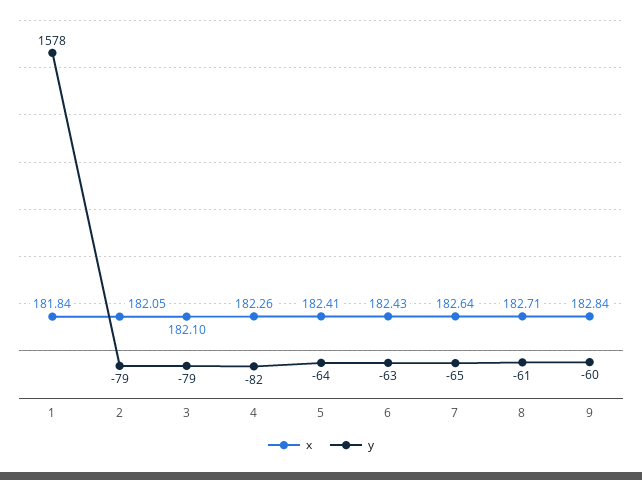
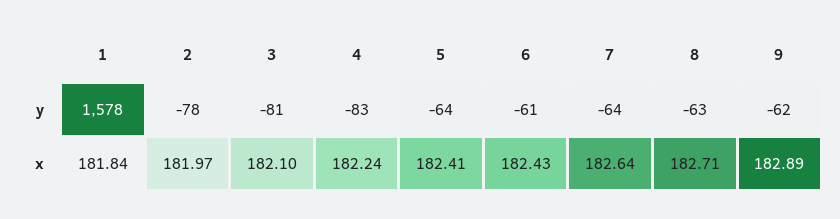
x, 2: 182.05 -> 181.97
y, 2: -79 -> -78
y, 3: -79 -> -81
x, 4: 182.26 -> 182.24
y, 4: -82 -> -83
y, 6: -63 -> -61
y, 7: -65 -> -64
y, 8: -61 -> -63
x, 9: 182.84 -> 182.89
y, 9: -60 -> -62

